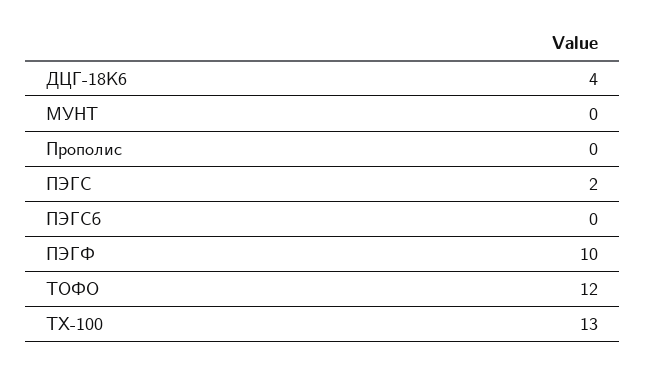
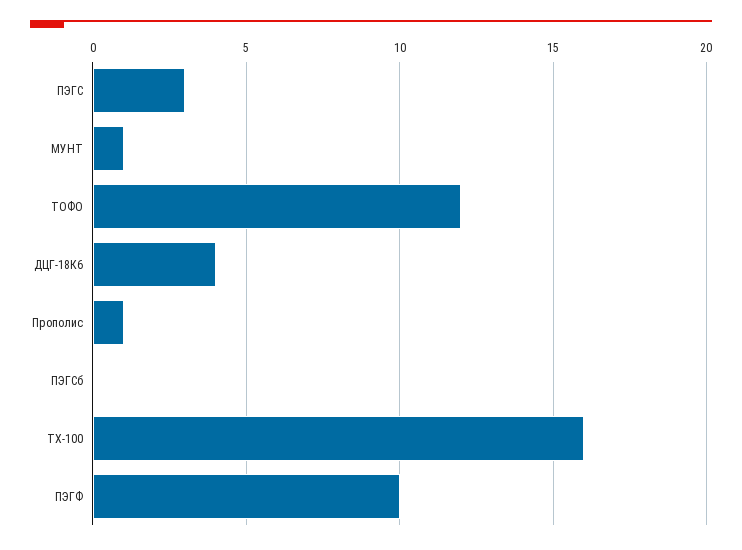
МУНТ: 0 -> 1
Прополис: 0 -> 1
ПЭГС: 2 -> 3
ТХ-100: 13 -> 16

